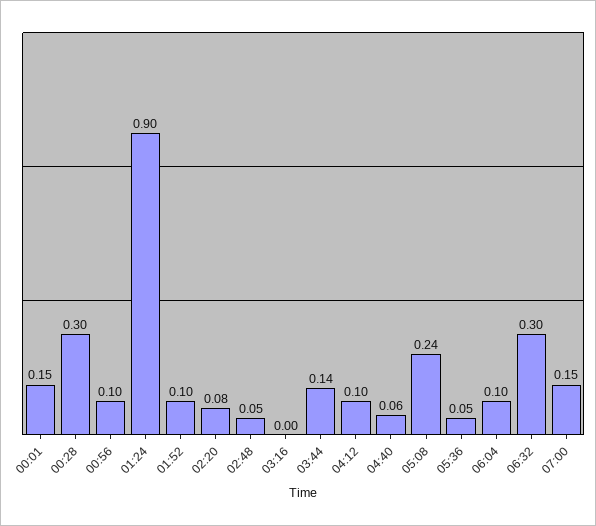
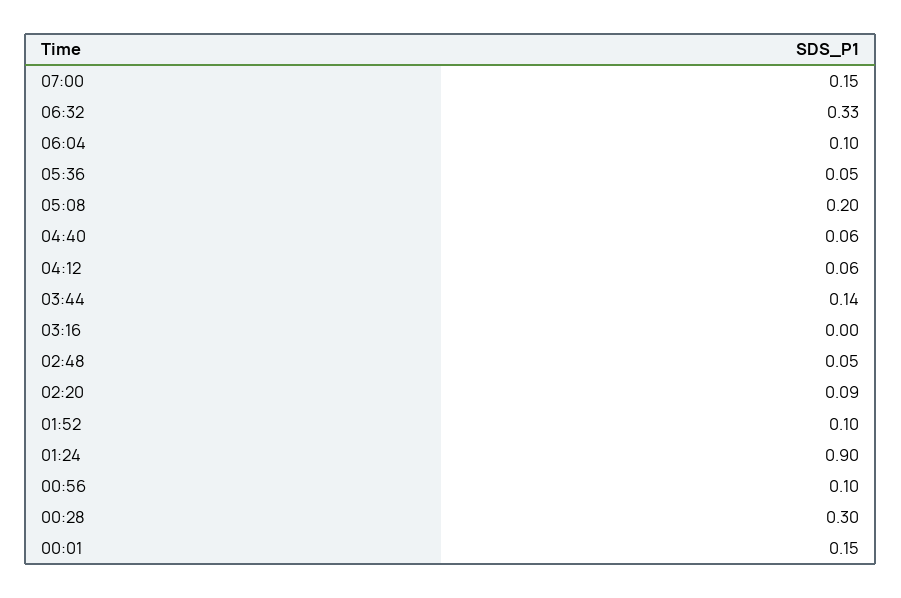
02:20: 0.08 -> 0.09
04:12: 0.1 -> 0.06
05:08: 0.24 -> 0.2
06:32: 0.3 -> 0.33

